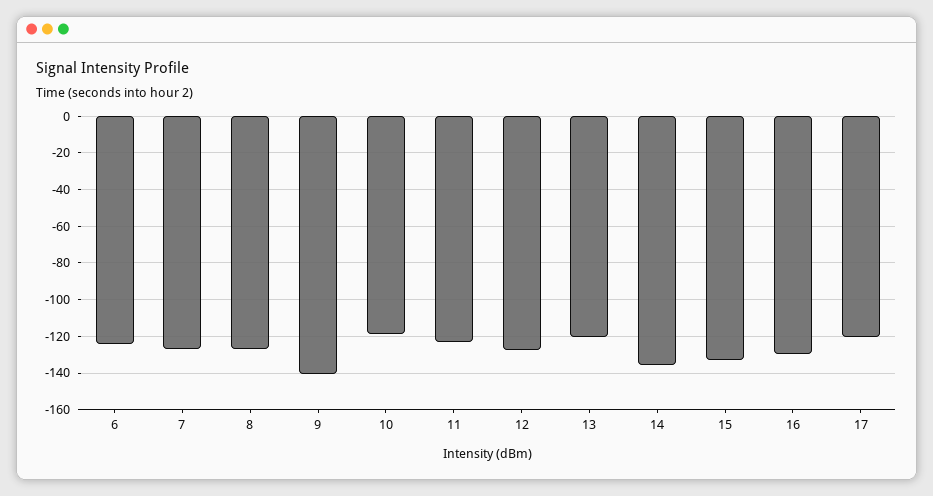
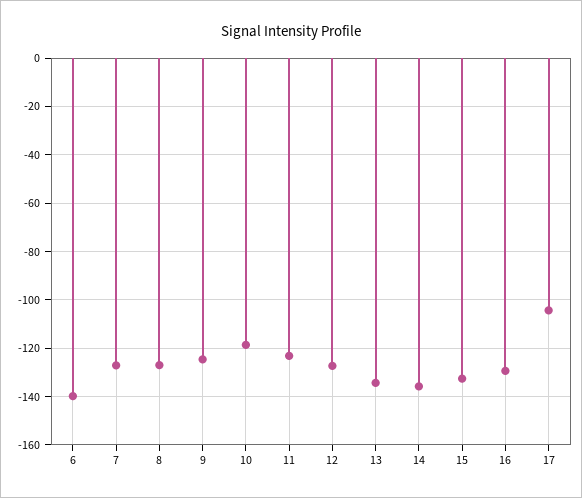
6: -125 -> -140
9: -140 -> -125
13: -120 -> -135
17: -120 -> -105

